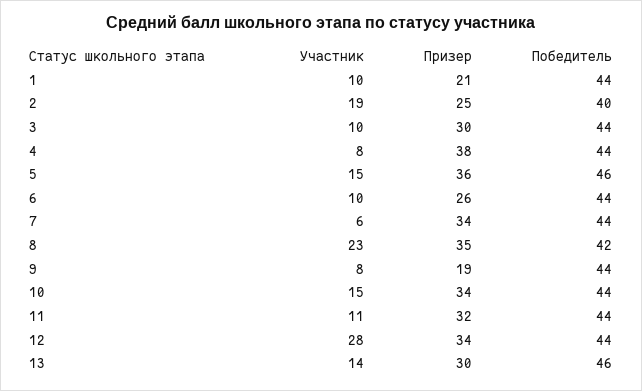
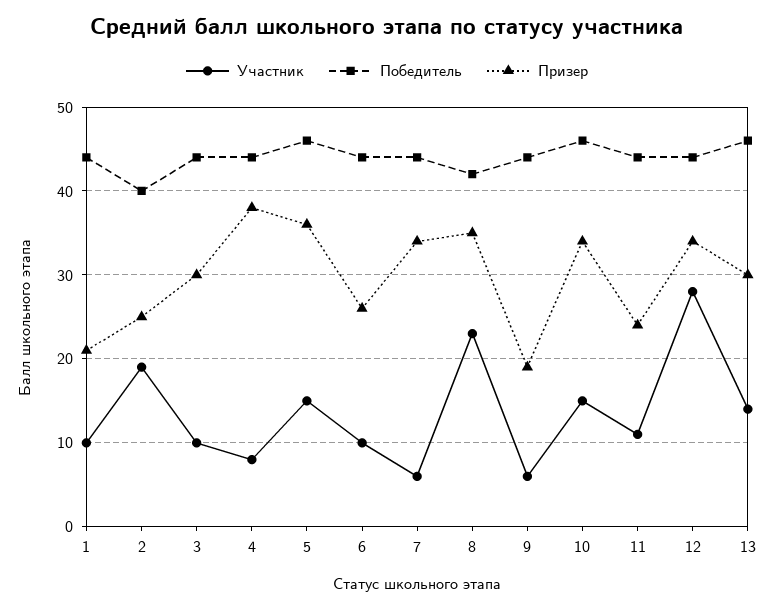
Участник, 9: 8 -> 6
Победитель, 10: 44 -> 46
Призер, 11: 32 -> 24

